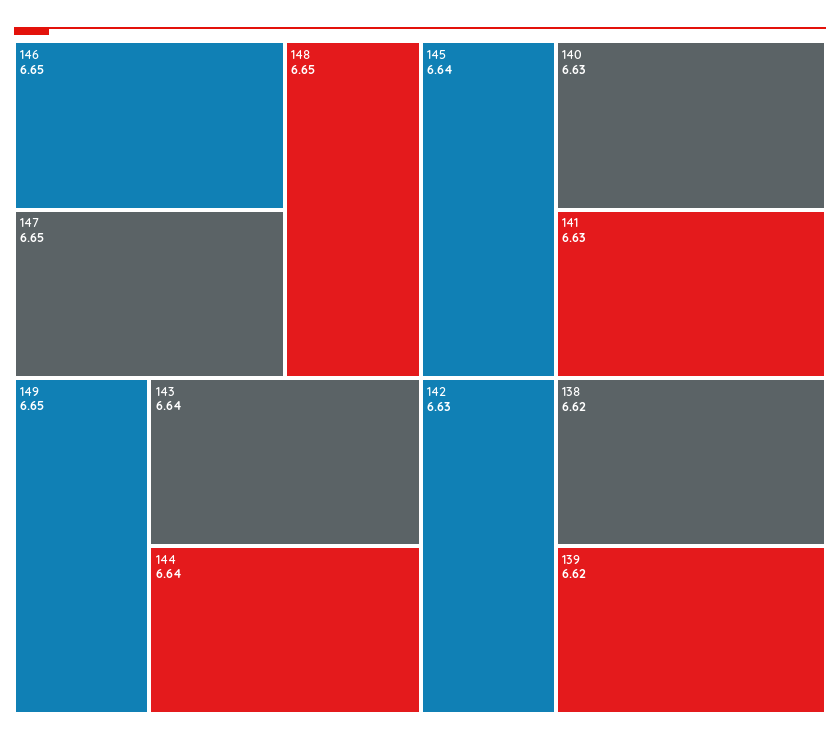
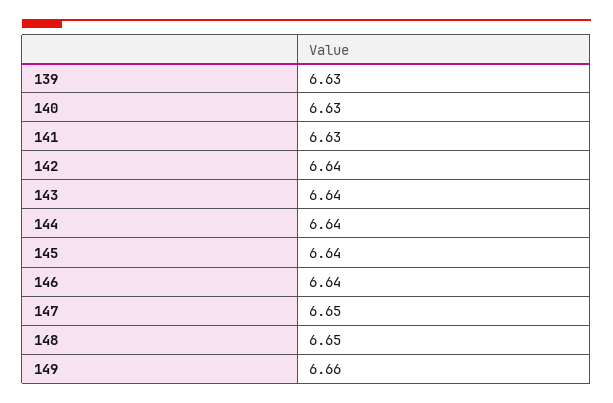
146: 6.65 -> 6.64
149: 6.65 -> 6.66
142: 6.63 -> 6.64
138: 6.62 -> none
139: 6.62 -> 6.63

